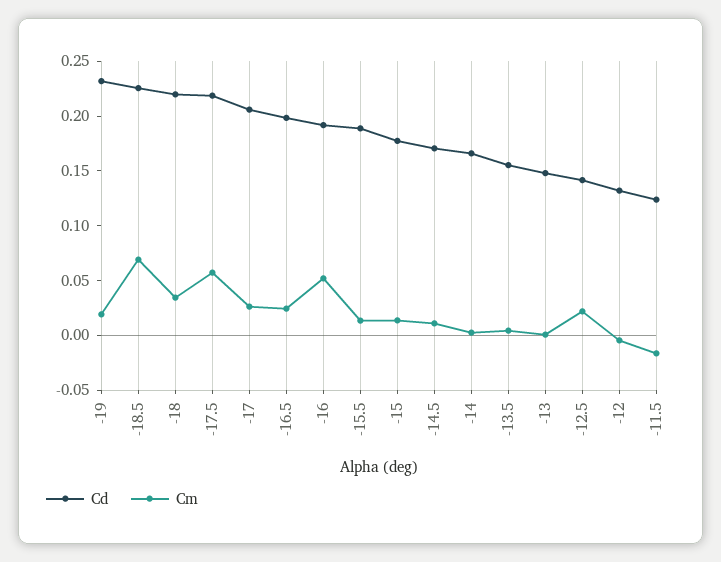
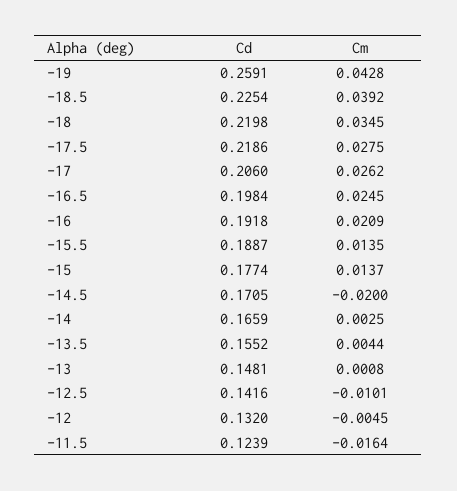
Cd, -19: 0.23 -> 0.2591
Cm, -19: 0.02 -> 0.0428
Cm, -18.5: 0.07 -> 0.0392
Cm, -17.5: 0.06 -> 0.0275
Cm, -16: 0.05 -> 0.0209
Cm, -14.5: 0.01 -> -0.02
Cm, -12.5: 0.02 -> -0.0101

